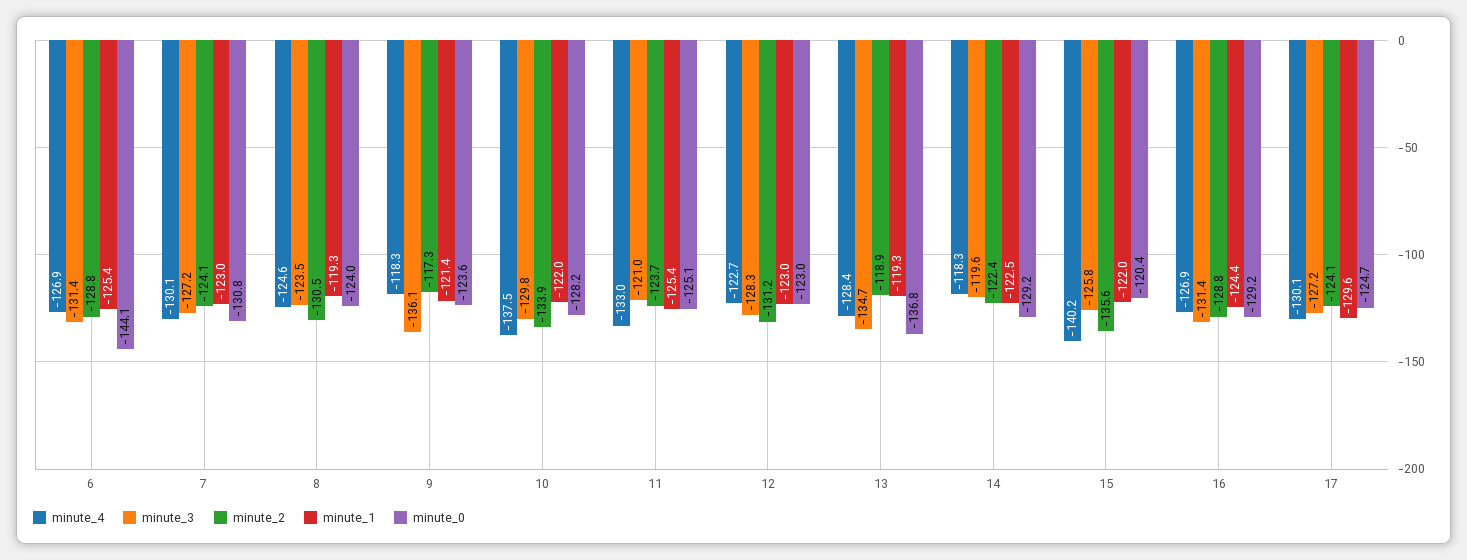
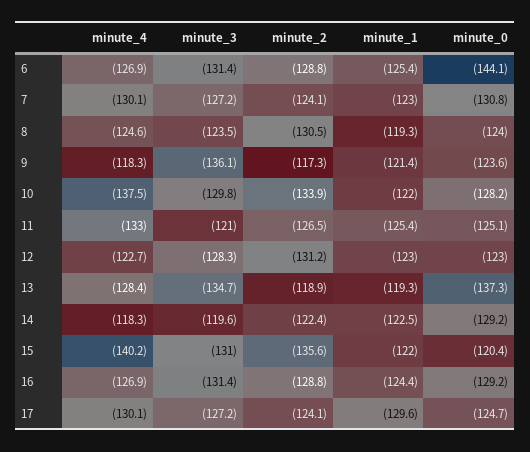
minute_2, 11: -123.7 -> -126.5
minute_0, 13: -136.8 -> -137.3
minute_3, 15: -125.8 -> -131

